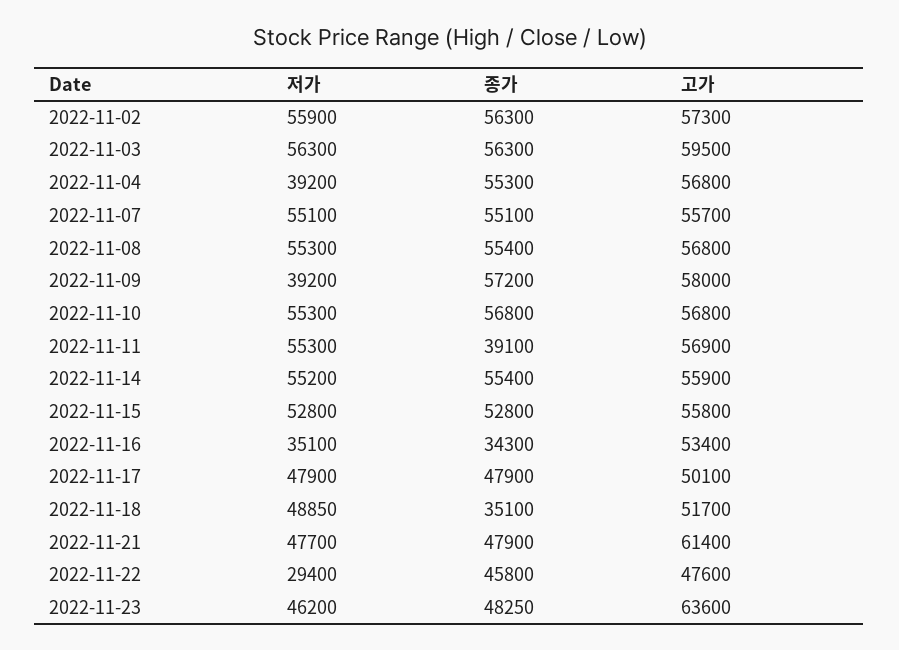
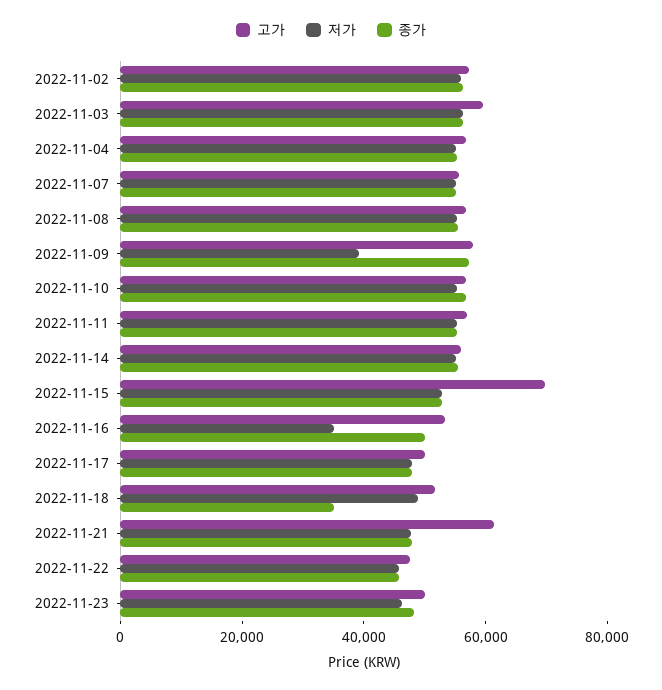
저가, 2022-11-04: 39200 -> 55000
종가, 2022-11-11: 39100 -> 55000
고가, 2022-11-15: 55800 -> 70000
종가, 2022-11-16: 34300 -> 50000
저가, 2022-11-22: 29400 -> 45000
고가, 2022-11-23: 63600 -> 50000

